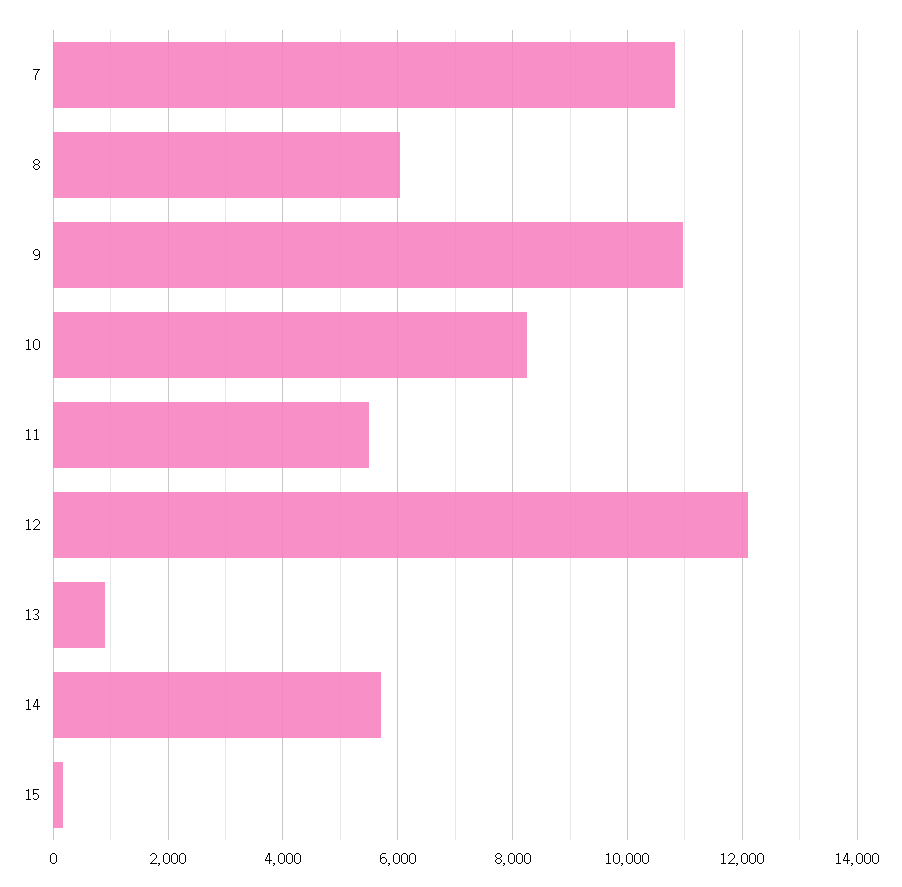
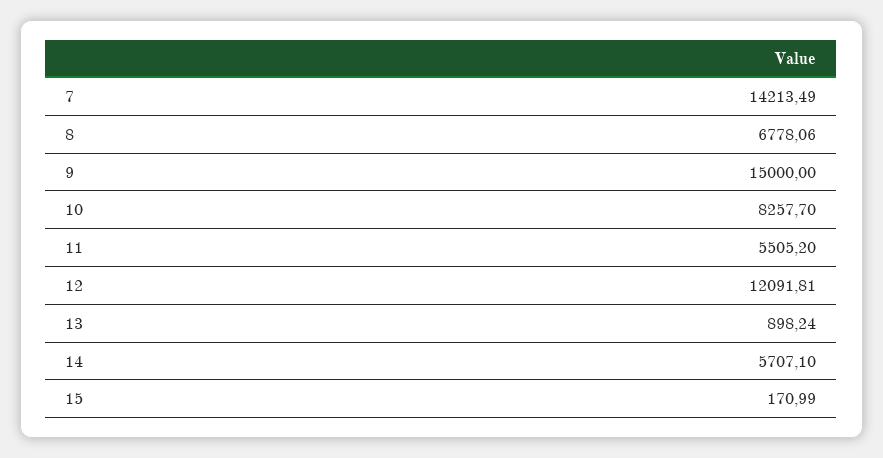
7: 10800 -> 14213.49
8: 6000 -> 6778.06
9: 11000 -> 15000

